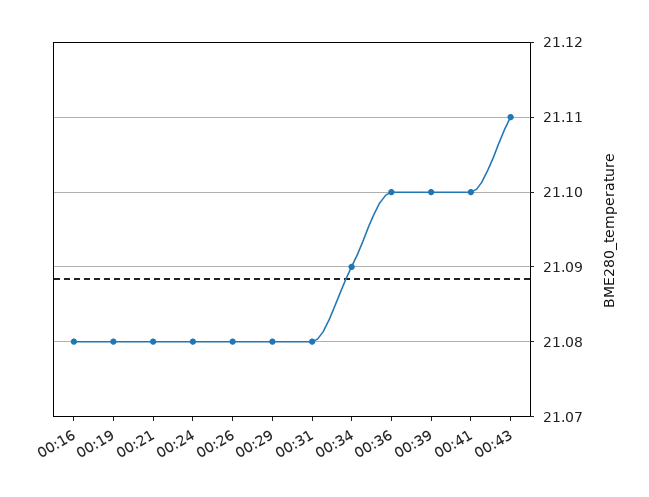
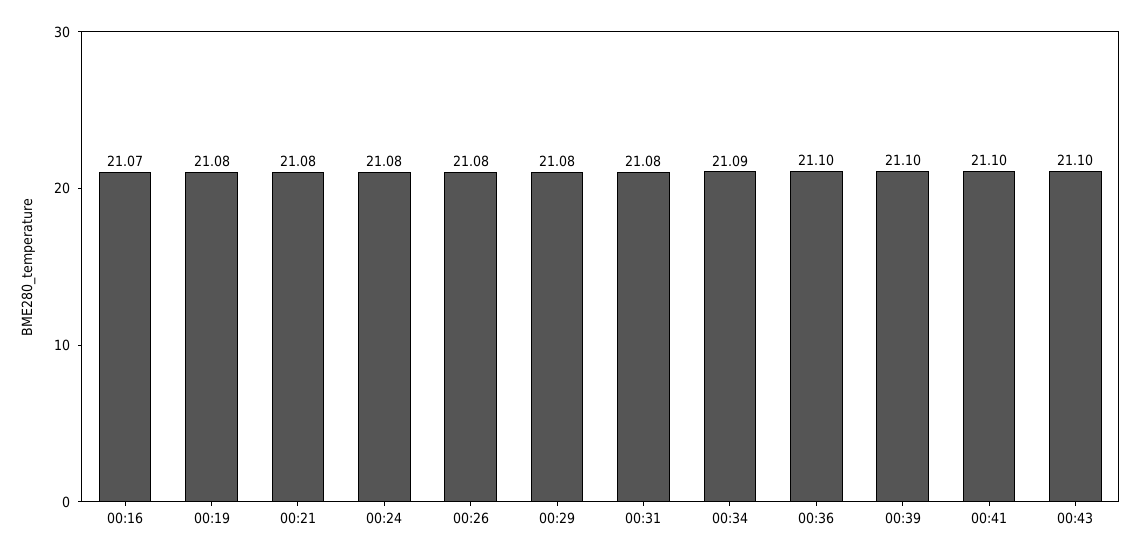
00:16: 21.08 -> 21.07
00:43: 21.11 -> 21.1

